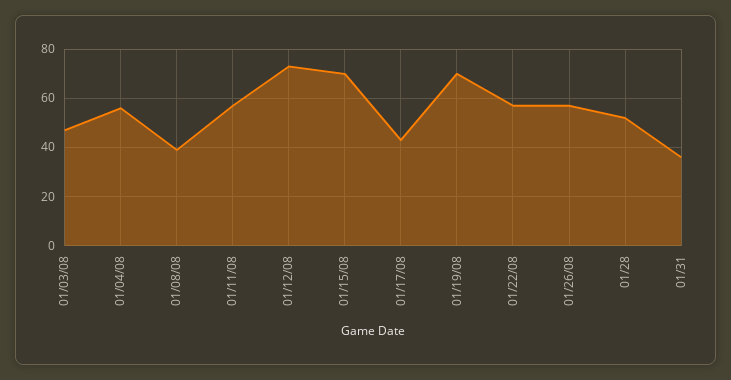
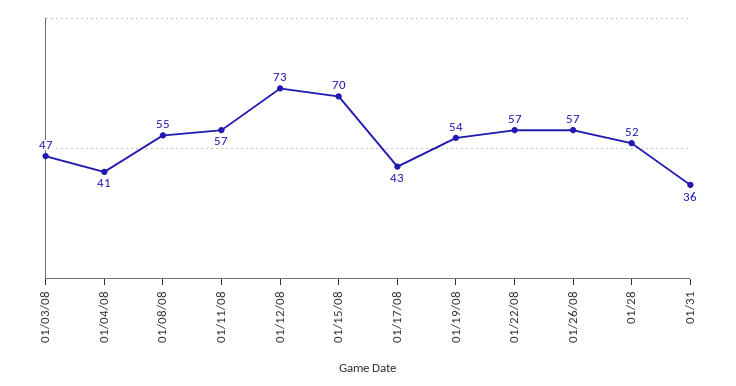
01/04/08: 55 -> 41
01/08/08: 40 -> 55
01/19/08: 70 -> 54

